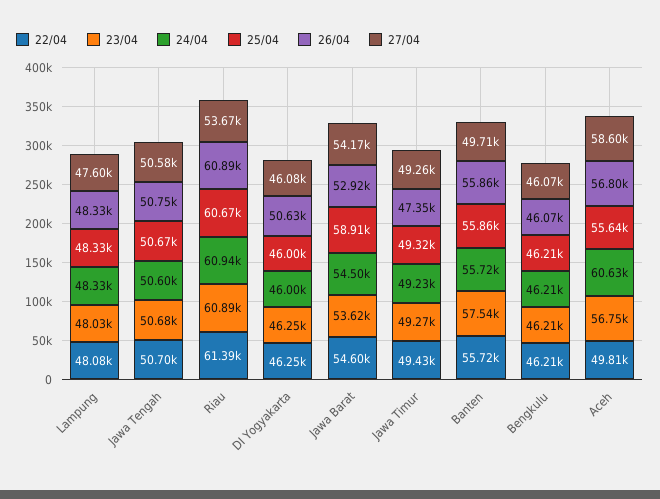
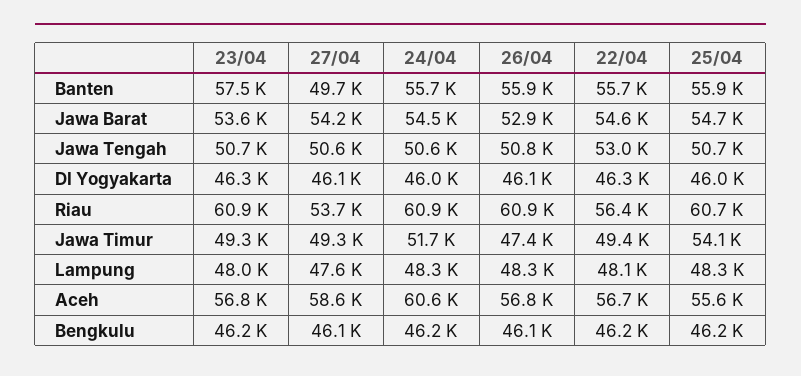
22/04, Jawa Tengah: 50700 -> 53000
22/04, Riau: 61390 -> 56400
26/04, DI Yogyakarta: 50630 -> 46100
25/04, Jawa Barat: 58910 -> 54700
24/04, Jawa Timur: 49230 -> 51700
25/04, Jawa Timur: 49320 -> 54100
22/04, Aceh: 49810 -> 56700

